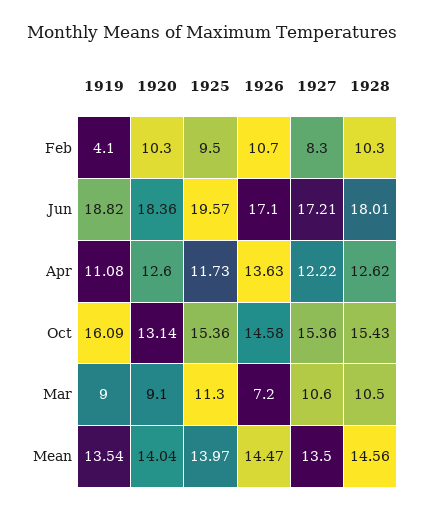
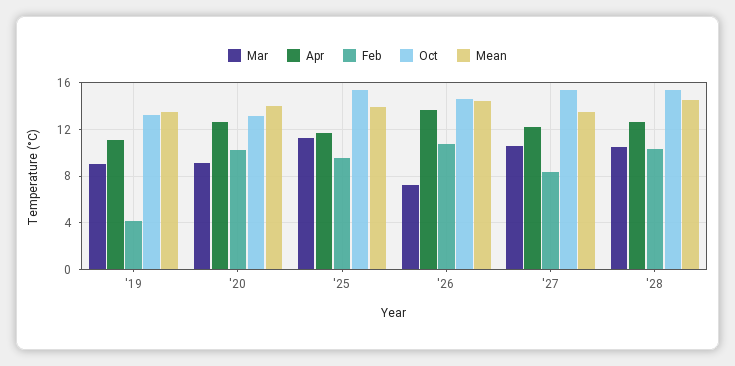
Jun, 1919: 18.82 -> none
Jun, 1920: 18.36 -> none
Jun, 1925: 19.57 -> none
Jun, 1926: 17.1 -> none
Jun, 1927: 17.21 -> none
Jun, 1928: 18.01 -> none
Oct, 1919: 16.09 -> 13

